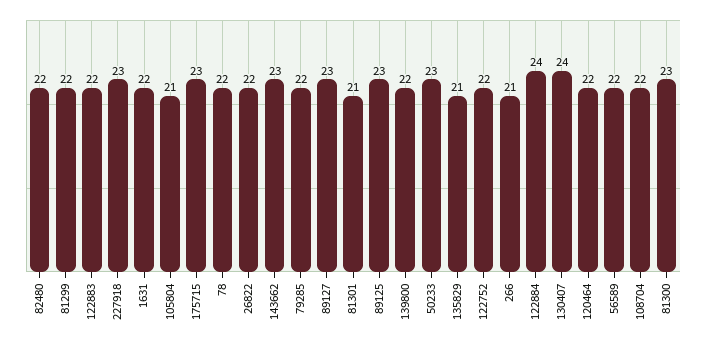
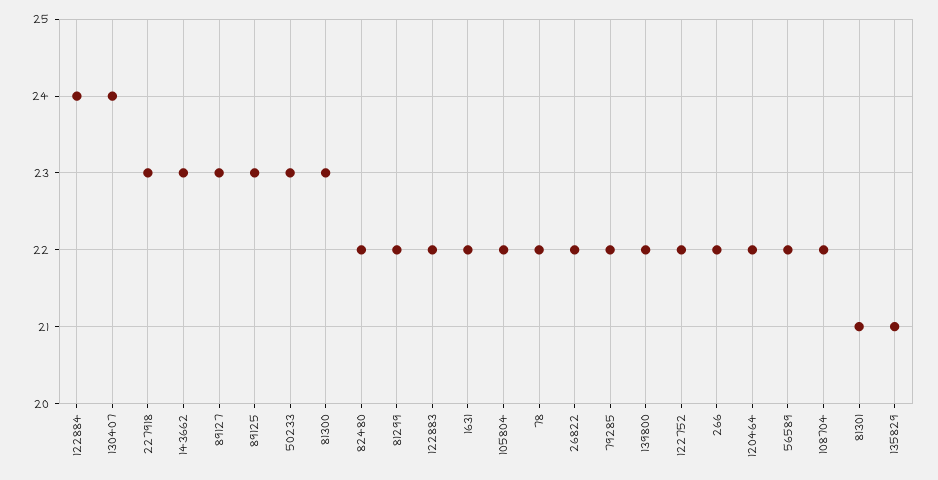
105804: 21 -> 22
175715: 23 -> none
266: 21 -> 22

